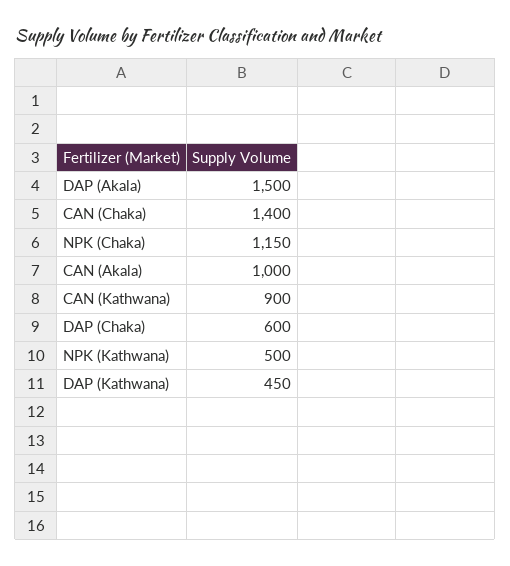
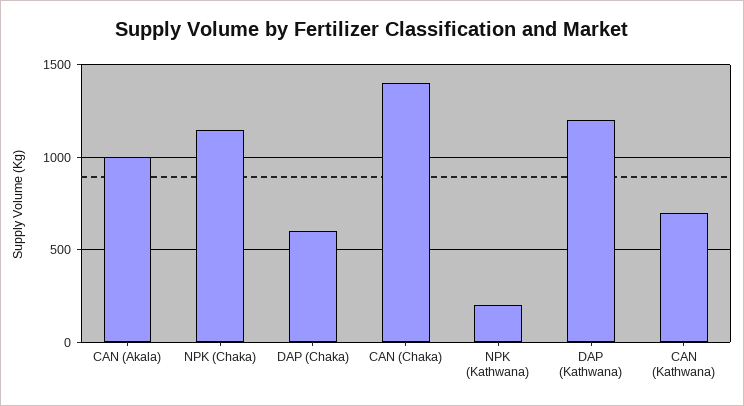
DAP (Akala): 1500 -> none
CAN (Kathwana): 900 -> 700
NPK (Kathwana): 500 -> 200
DAP (Kathwana): 450 -> 1200

